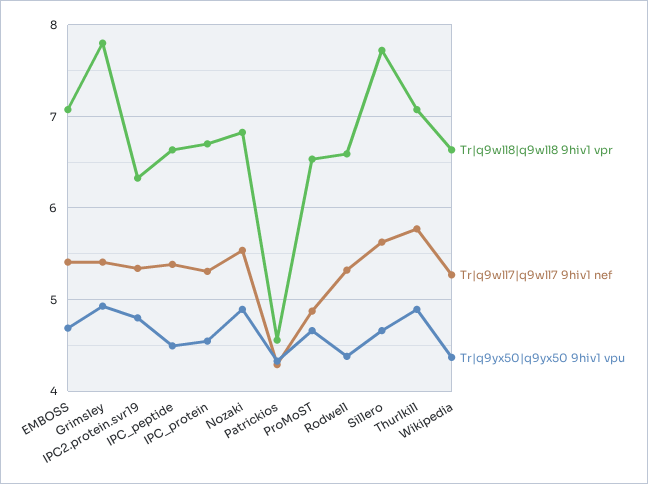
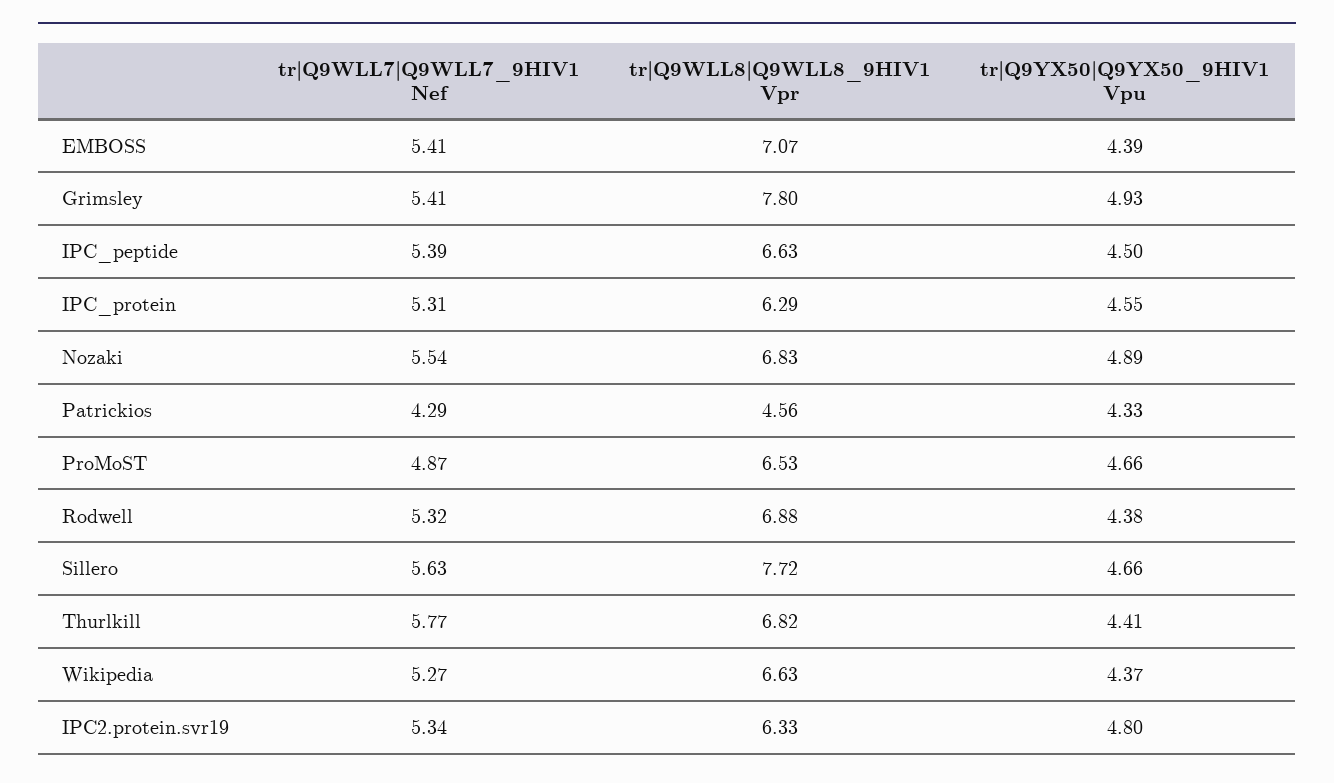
Tr|q9yx50|q9yx50 9hiv1 vpu, EMBOSS: 4.7 -> 4.39
Tr|q9wll8|q9wll8 9hiv1 vpr, IPC_protein: 6.7 -> 6.29
Tr|q9wll8|q9wll8 9hiv1 vpr, Rodwell: 6.6 -> 6.88
Tr|q9wll8|q9wll8 9hiv1 vpr, Thurlkill: 7.1 -> 6.82
Tr|q9yx50|q9yx50 9hiv1 vpu, Thurlkill: 4.9 -> 4.41

